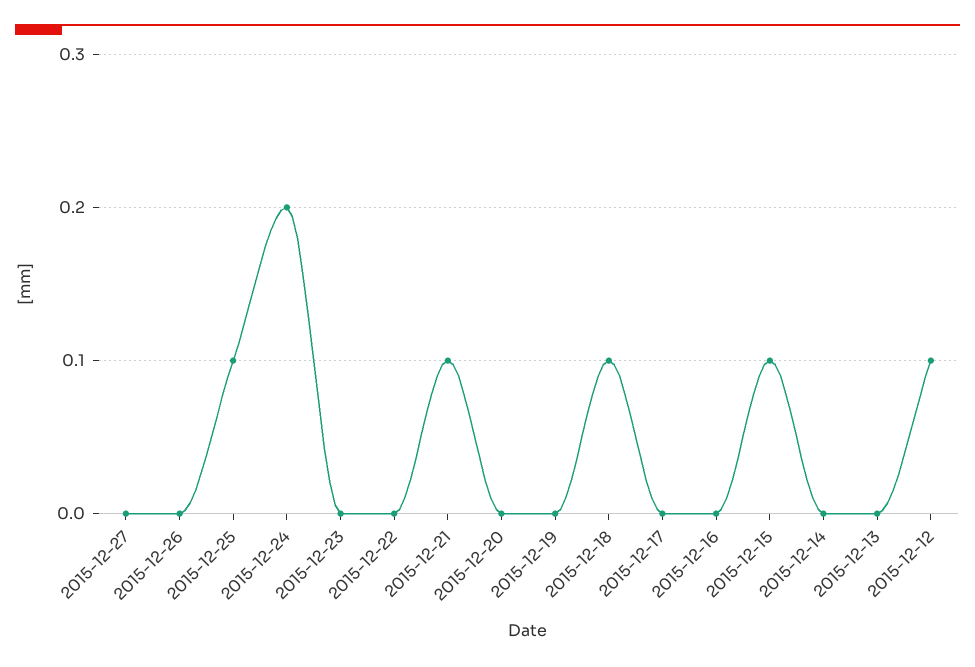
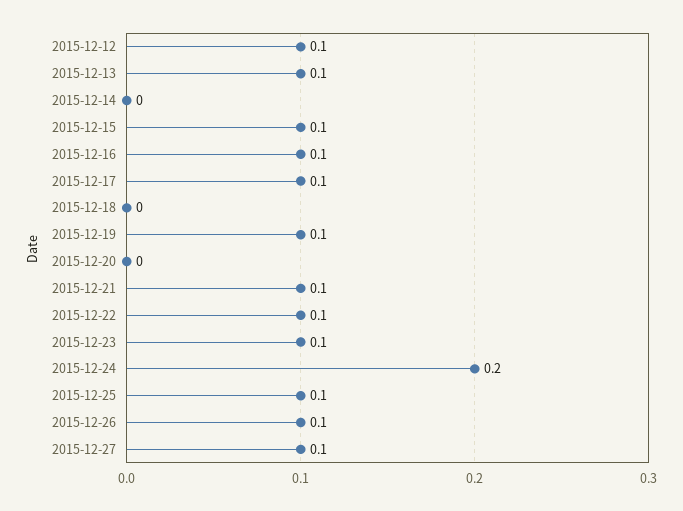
2015-12-27: 0 -> 0.1
2015-12-26: 0 -> 0.1
2015-12-23: 0 -> 0.1
2015-12-22: 0 -> 0.1
2015-12-19: 0 -> 0.1
2015-12-18: 0.1 -> 0
2015-12-17: 0 -> 0.1
2015-12-16: 0 -> 0.1
2015-12-13: 0 -> 0.1

